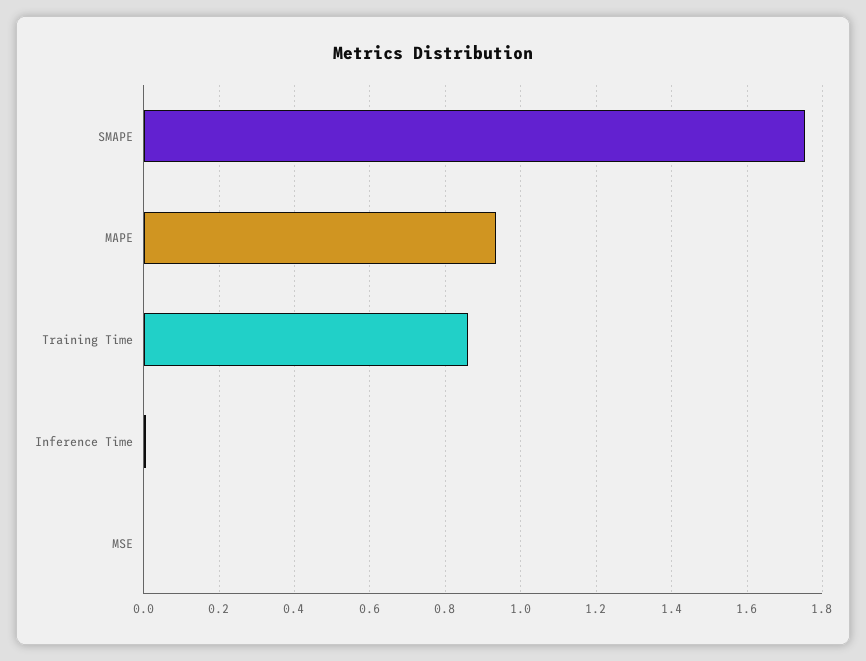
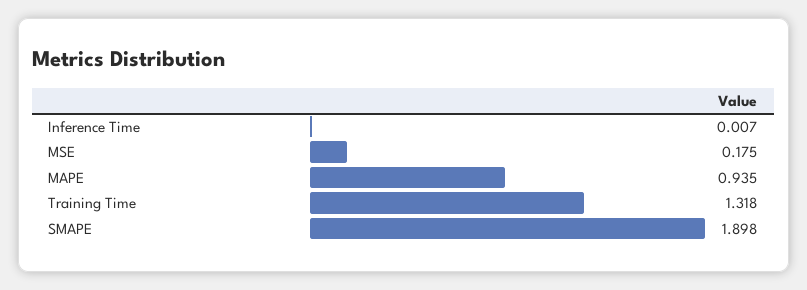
SMAPE: 1.76 -> 1.898
Training Time: 0.86 -> 1.318
MSE: 0 -> 0.175

